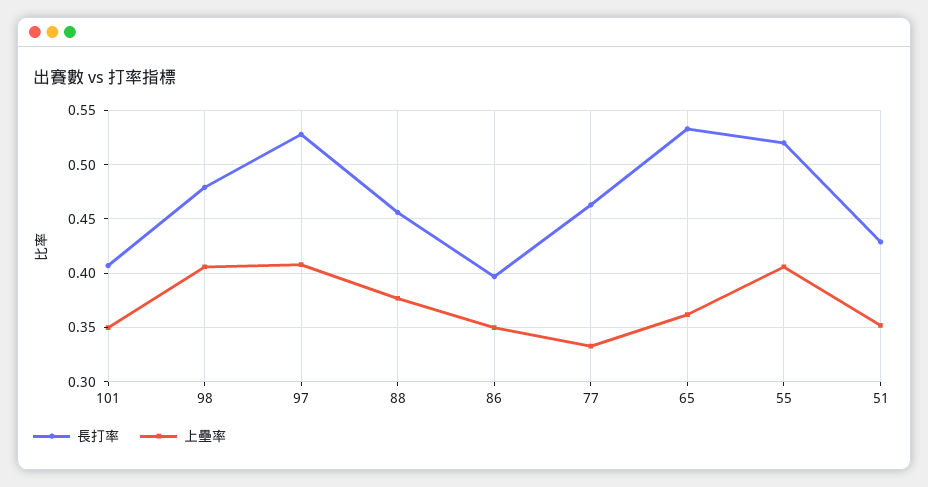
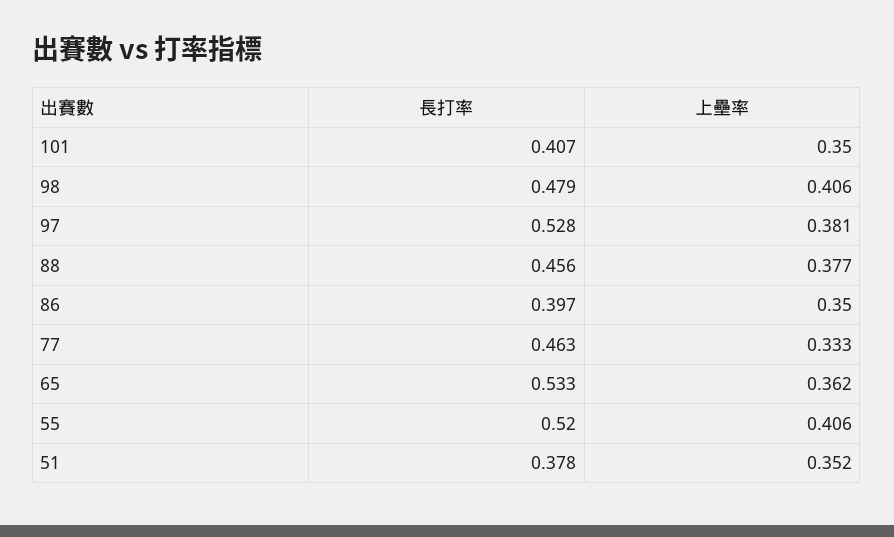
上壘率, 97: 0.41 -> 0.381
長打率, 51: 0.43 -> 0.378

